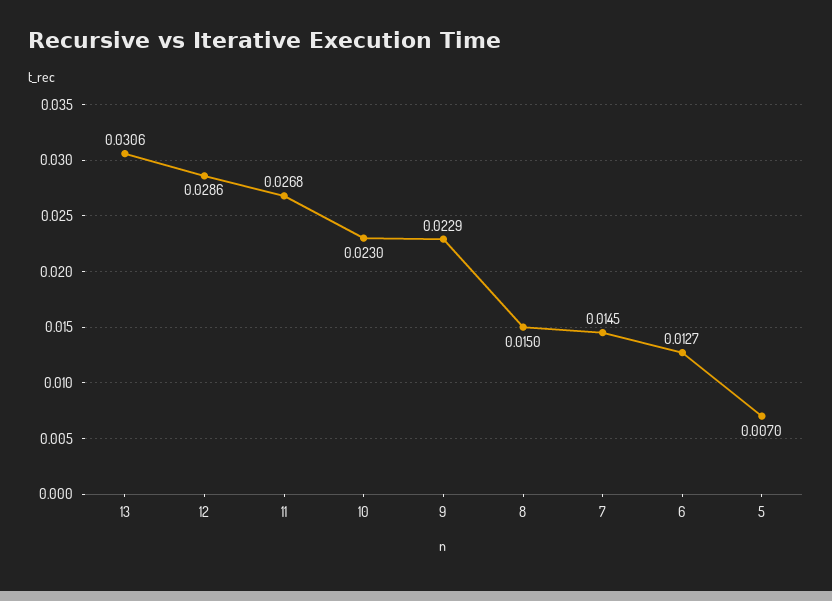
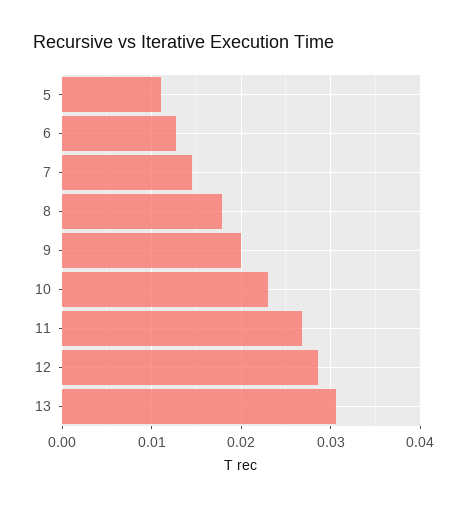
9: 0.0229 -> 0.02
8: 0.015 -> 0.018
5: 0.007 -> 0.011

